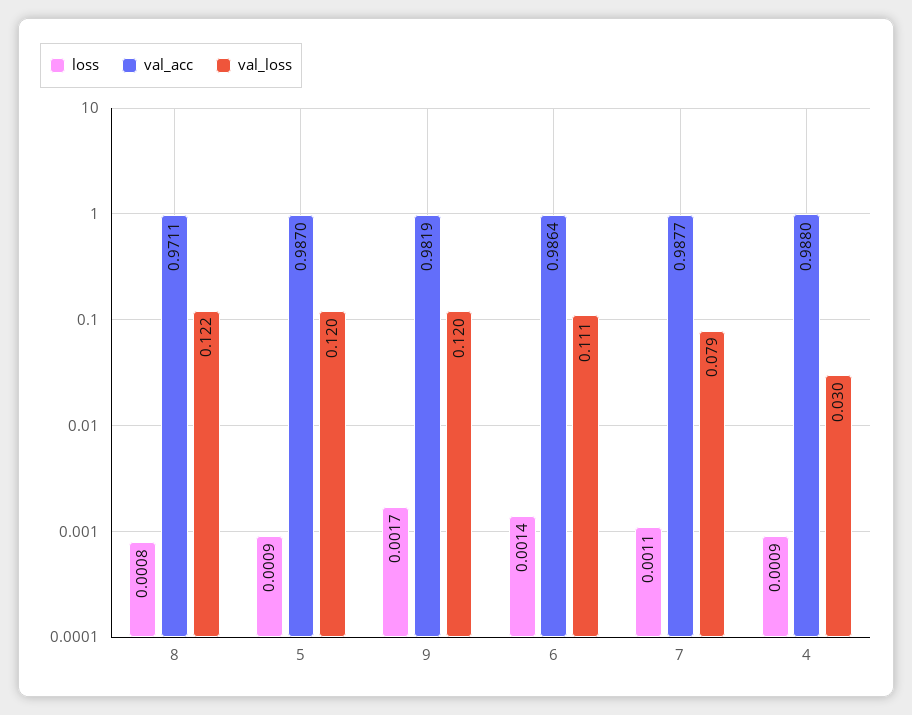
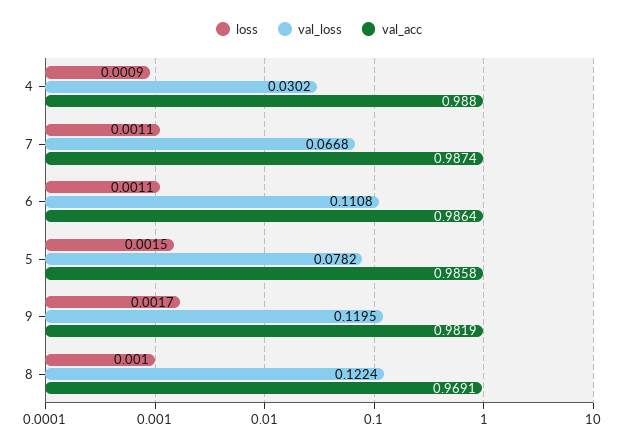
loss, 8: 0.0008 -> 0.001
val_acc, 8: 0.9711 -> 0.9691
loss, 5: 0.0009 -> 0.0015
val_acc, 5: 0.987 -> 0.9858
val_loss, 5: 0.12 -> 0.0782
loss, 6: 0.0014 -> 0.0011
val_acc, 7: 0.9877 -> 0.9874
val_loss, 7: 0.079 -> 0.0668

